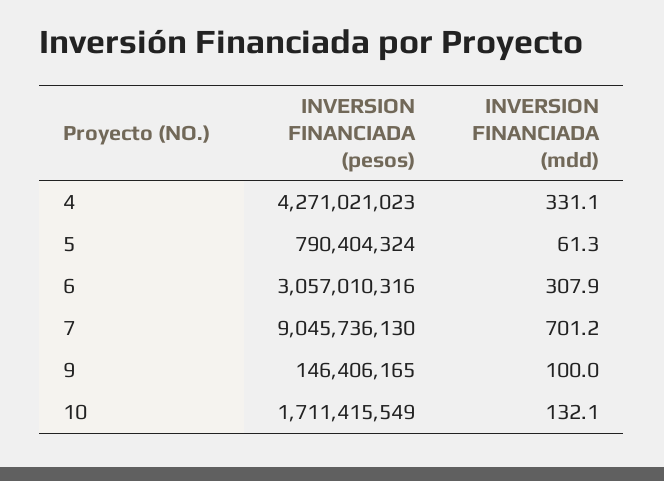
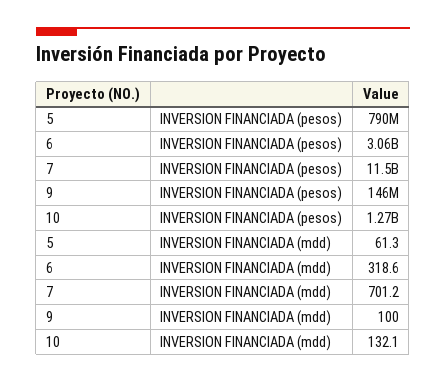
INVERSION FINANCIADA (pesos), 4: 4271021023 -> none
INVERSION FINANCIADA (mdd), 4: 331.1 -> none
INVERSION FINANCIADA (mdd), 6: 307.9 -> 318.6
INVERSION FINANCIADA (pesos), 7: 9045736130 -> 11500000000
INVERSION FINANCIADA (pesos), 10: 1711415549 -> 1270000000

